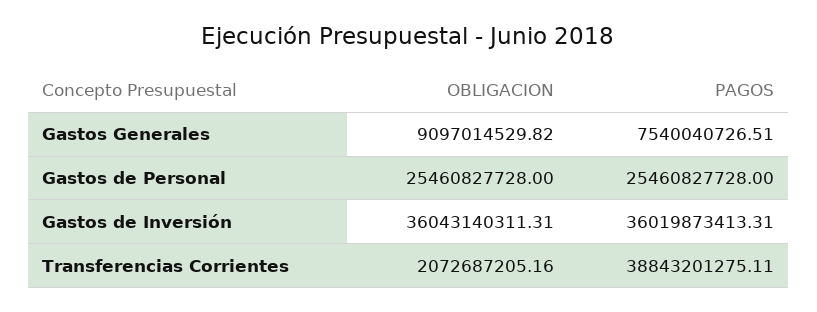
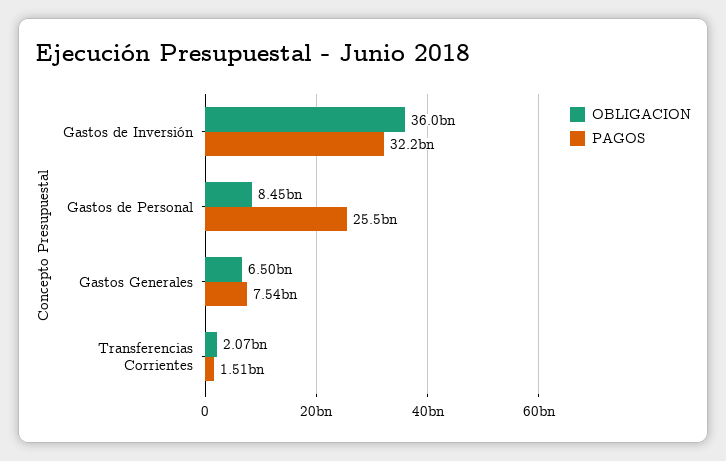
OBLIGACION, Gastos Generales: 9097014529.82 -> 6500000000
OBLIGACION, Gastos de Personal: 25460827728 -> 8450000000
PAGOS, Gastos de Inversión: 36019873413.31 -> 32200000000
PAGOS, Transferencias Corrientes: 38843201275.11 -> 1510000000

